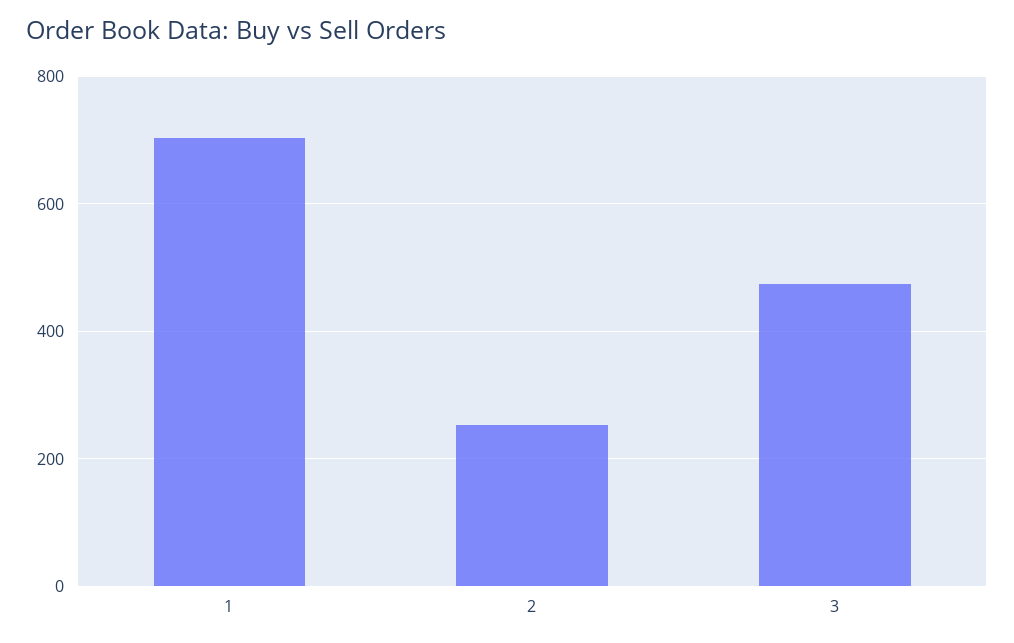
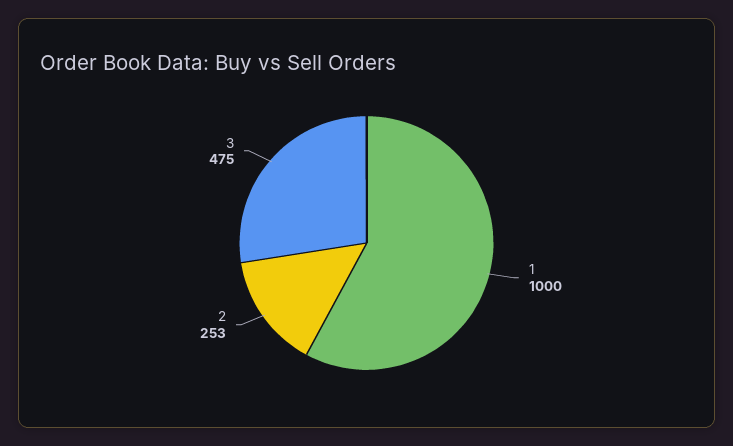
1: 700 -> 1000

